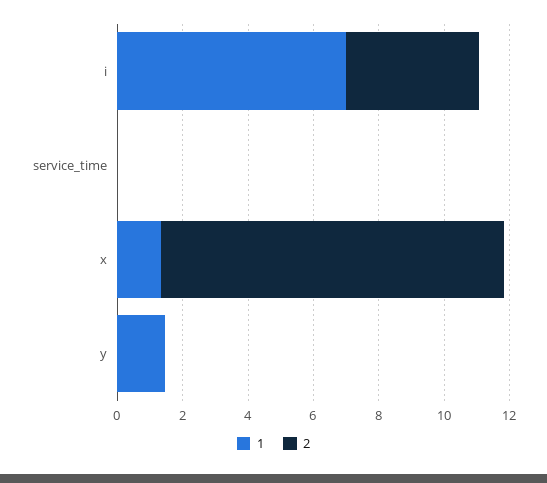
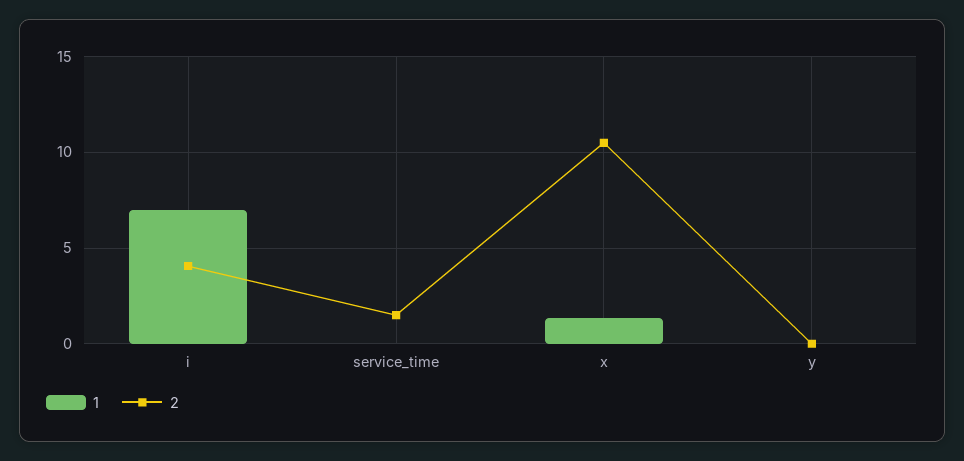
2, service_time: 0 -> 1.5
1, y: 1.5 -> 0

